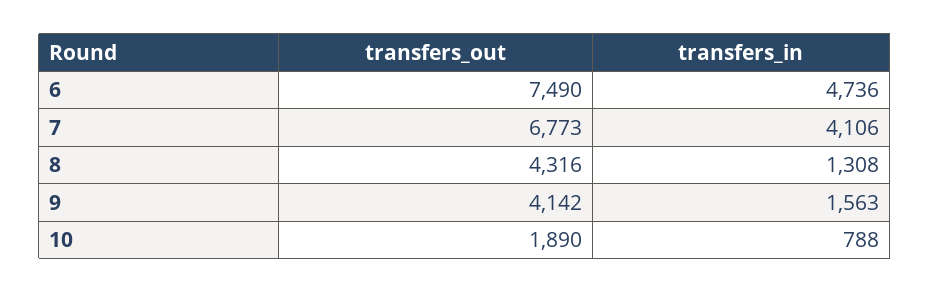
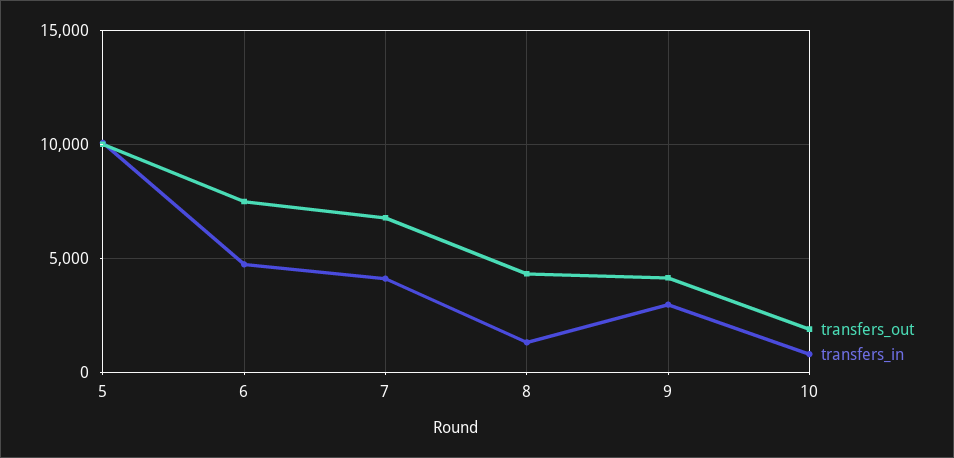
transfers_in, 9: 1563 -> 3000
transfers_out, 5: none -> 10000
transfers_in, 5: none -> 10000

